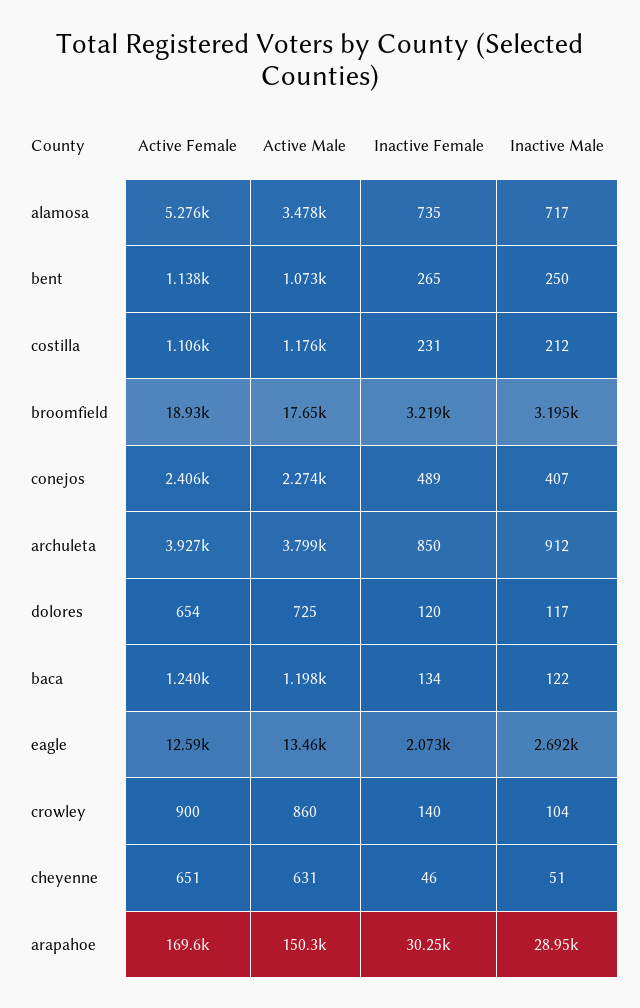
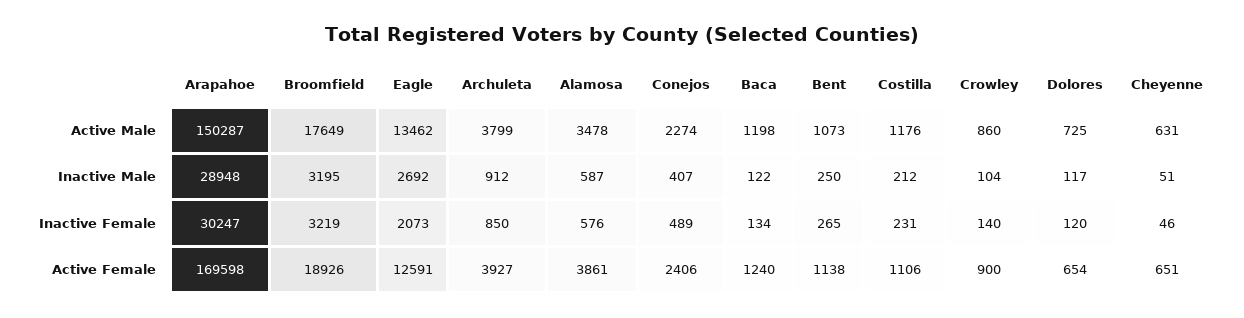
Active Female, alamosa: 5276 -> 3861
Inactive Female, alamosa: 735 -> 576
Inactive Male, alamosa: 717 -> 587

